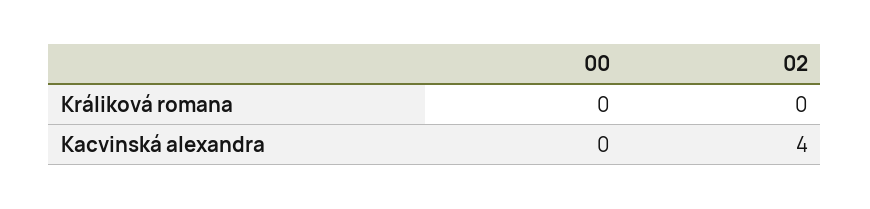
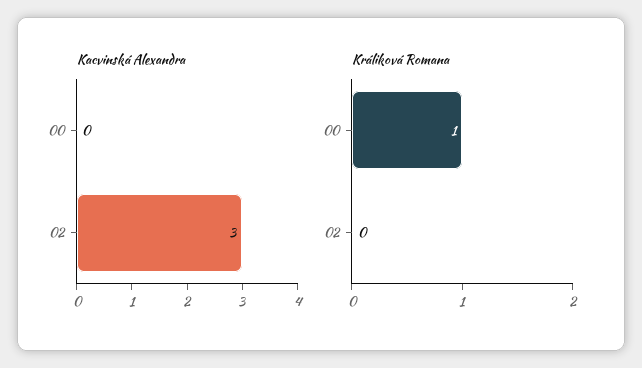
Králiková romana, 00: 0 -> 1
Kacvinská alexandra, 02: 4 -> 3

